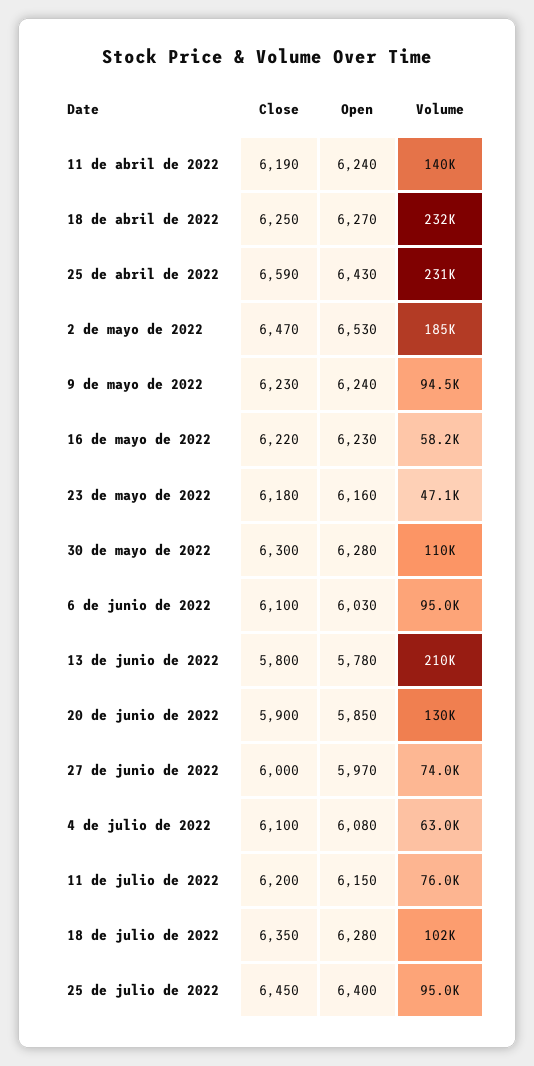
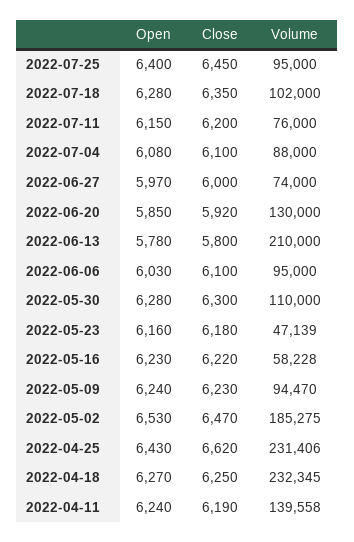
Close, 25 de abril de 2022: 6590 -> 6620
Close, 20 de junio de 2022: 5900 -> 5920
Volume, 4 de julio de 2022: 63000 -> 88000

